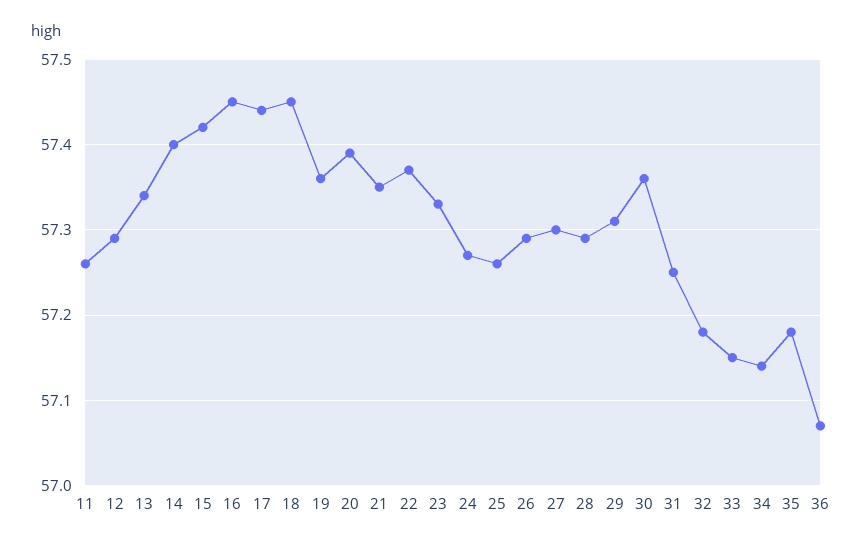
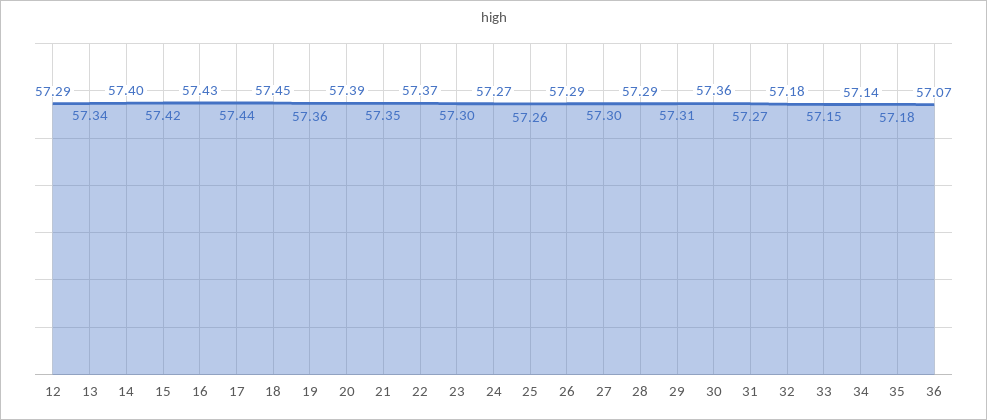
11: 57.26 -> none
16: 57.45 -> 57.43
23: 57.33 -> 57.3
31: 57.25 -> 57.27

